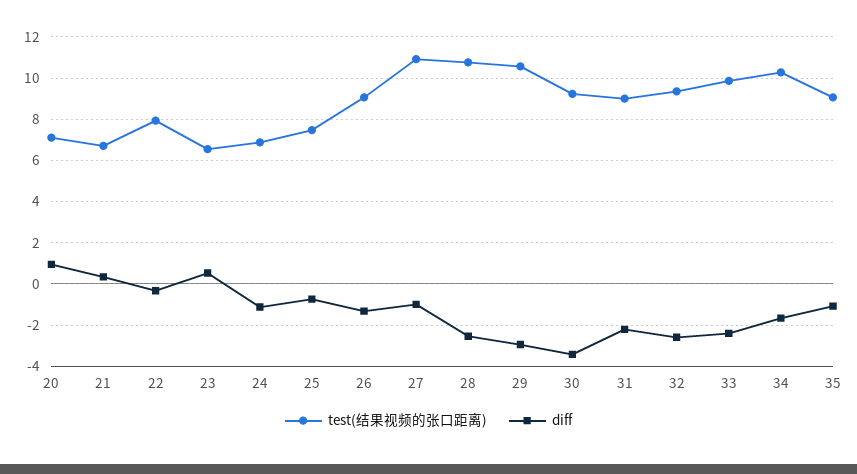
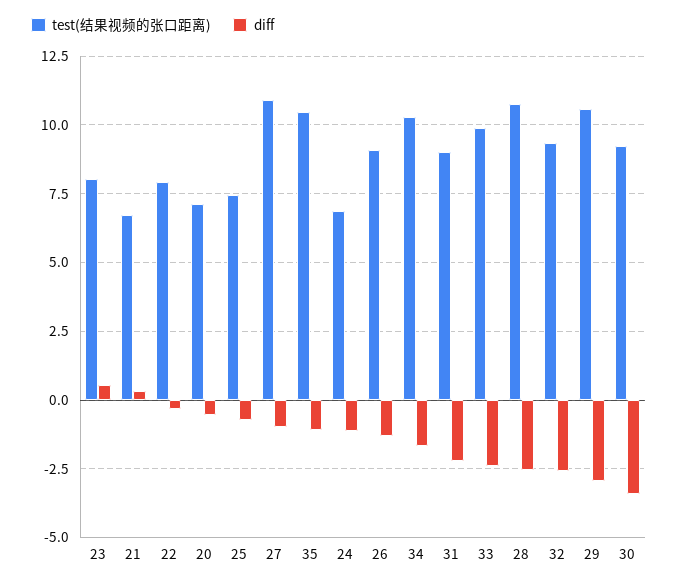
diff, 20: 1 -> -0.5
test(结果视频的张口距离), 23: 6.5 -> 8
test(结果视频的张口距离), 35: 9 -> 10.5

